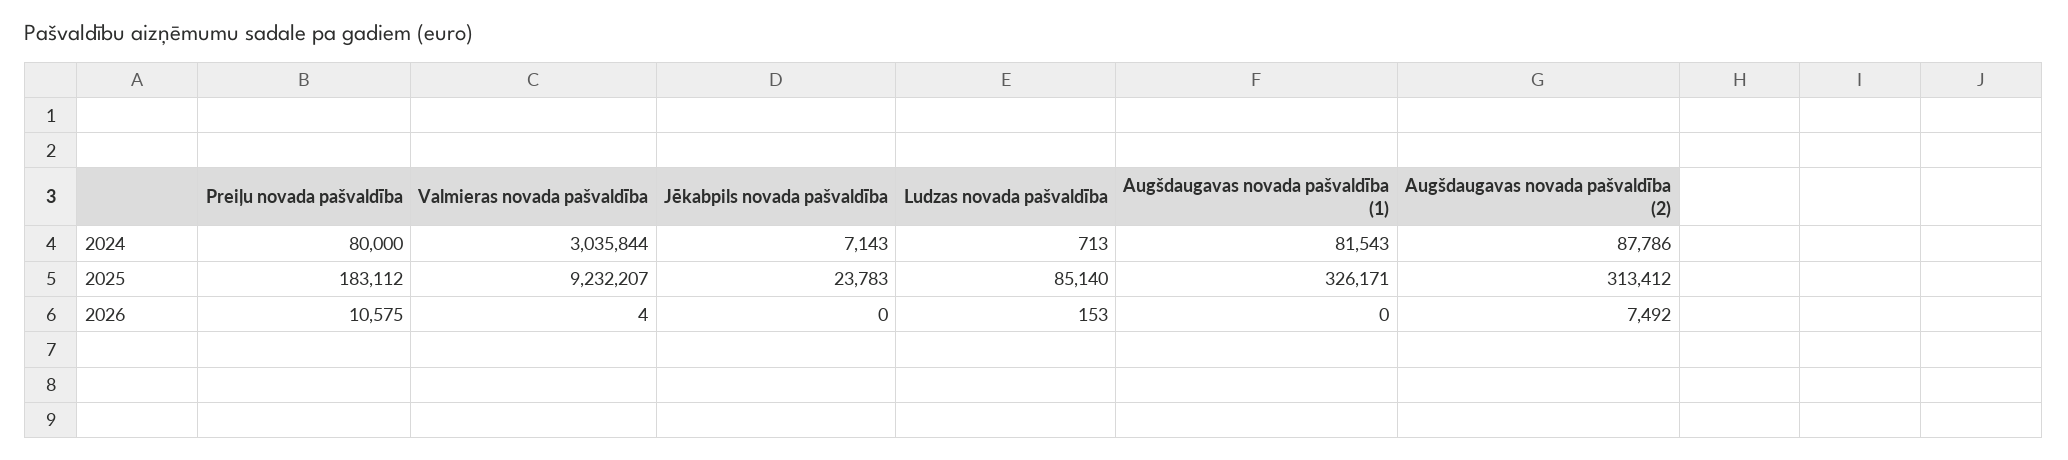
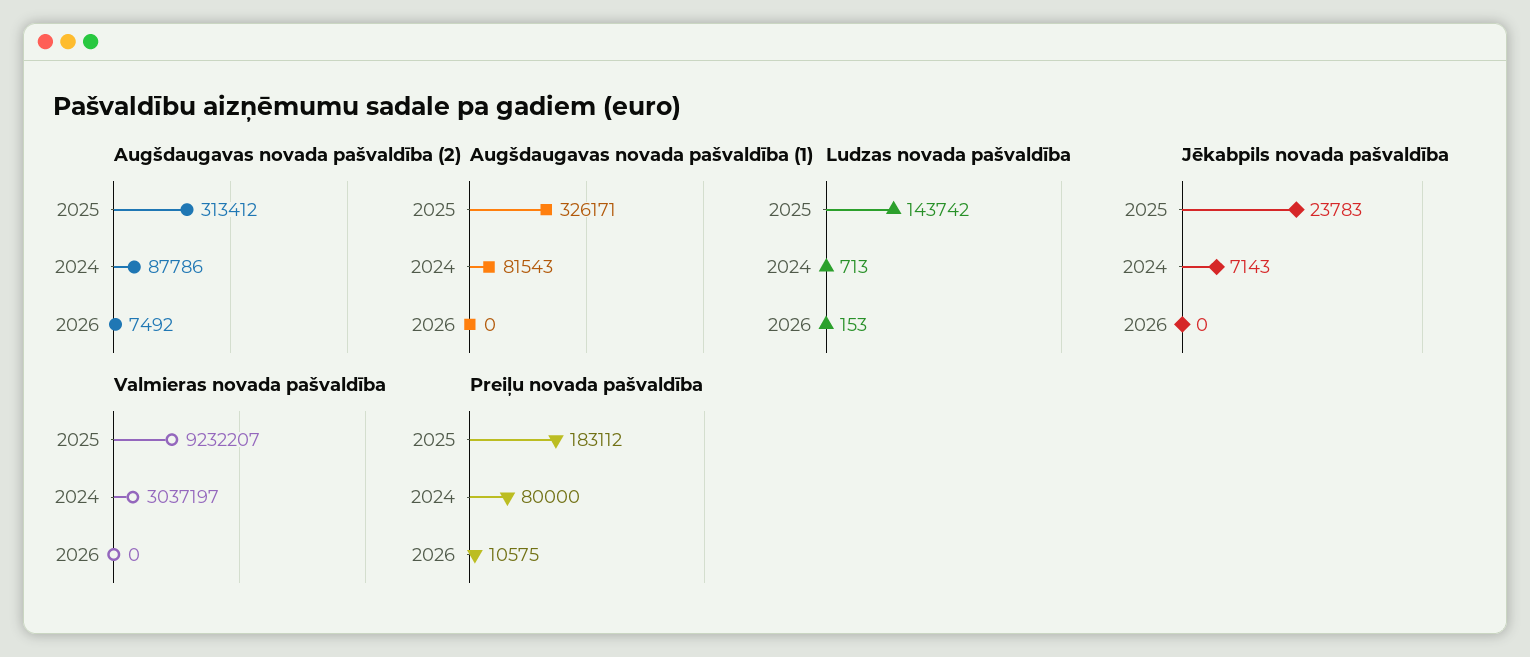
Valmieras novada pašvaldība, 2024: 3035844 -> 3037197
Ludzas novada pašvaldība, 2025: 85140 -> 143742
Valmieras novada pašvaldība, 2026: 4 -> 0

